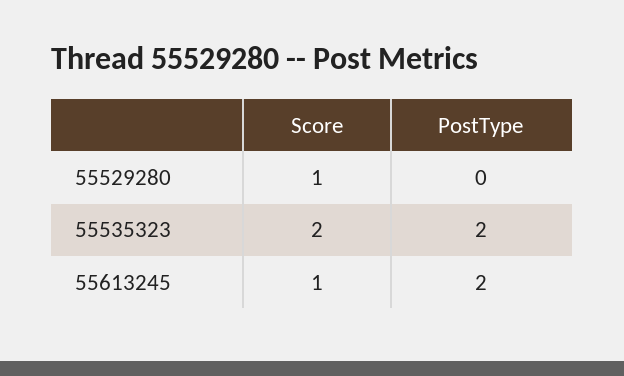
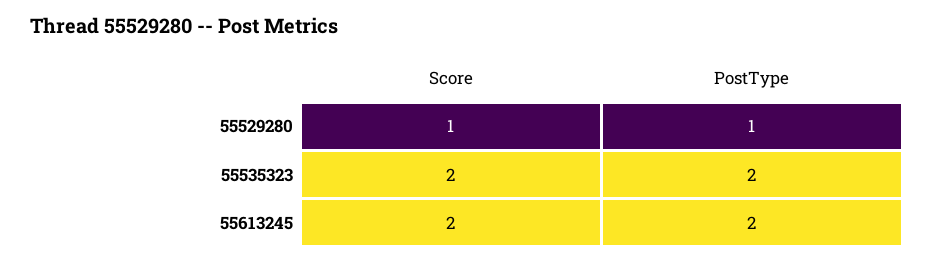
PostType, 55529280: 0 -> 1
Score, 55613245: 1 -> 2

